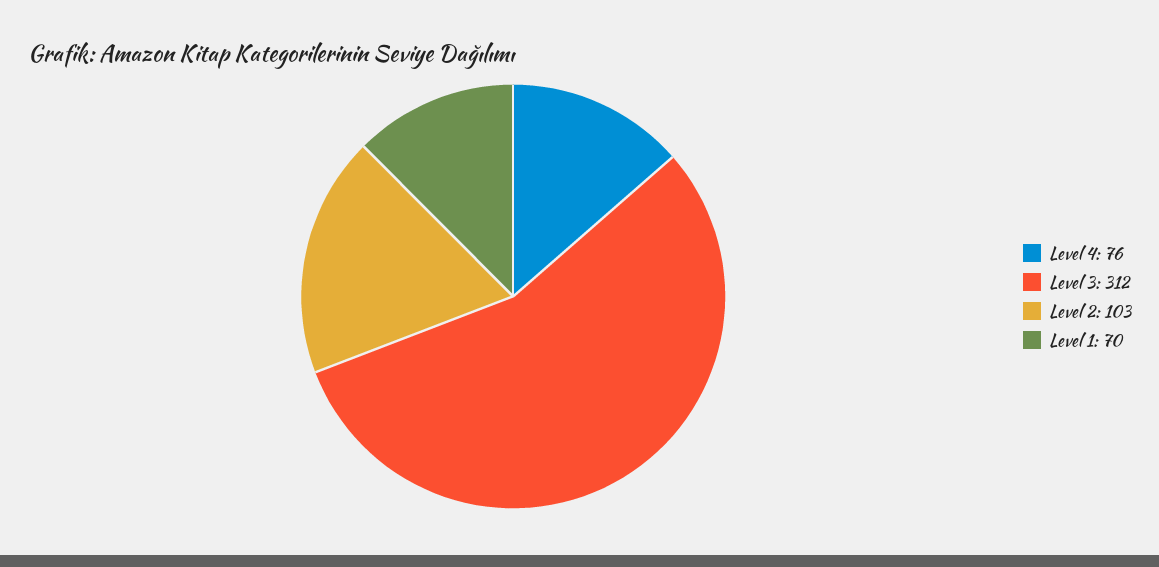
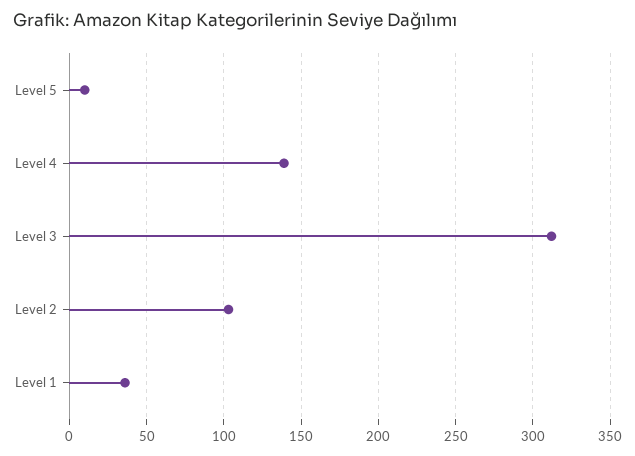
Level 4: 76 -> 140
Level 1: 70 -> 35
Level 5: none -> 10

